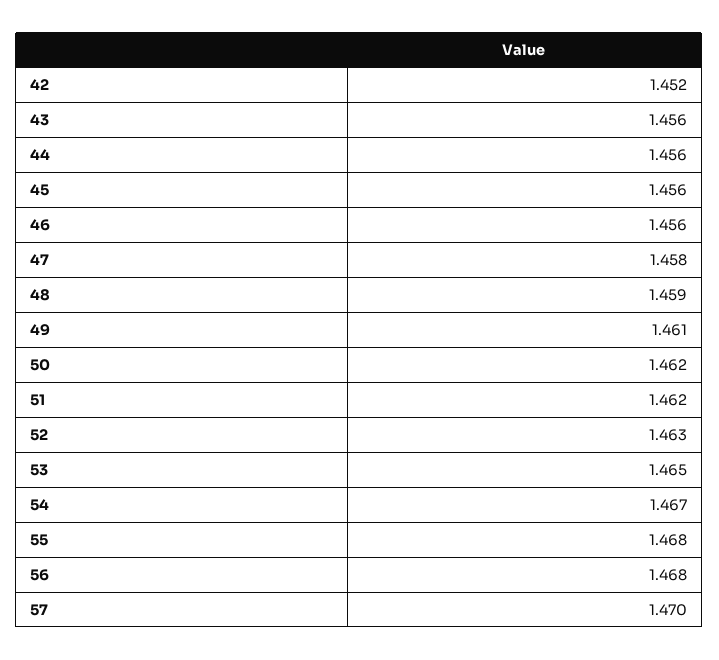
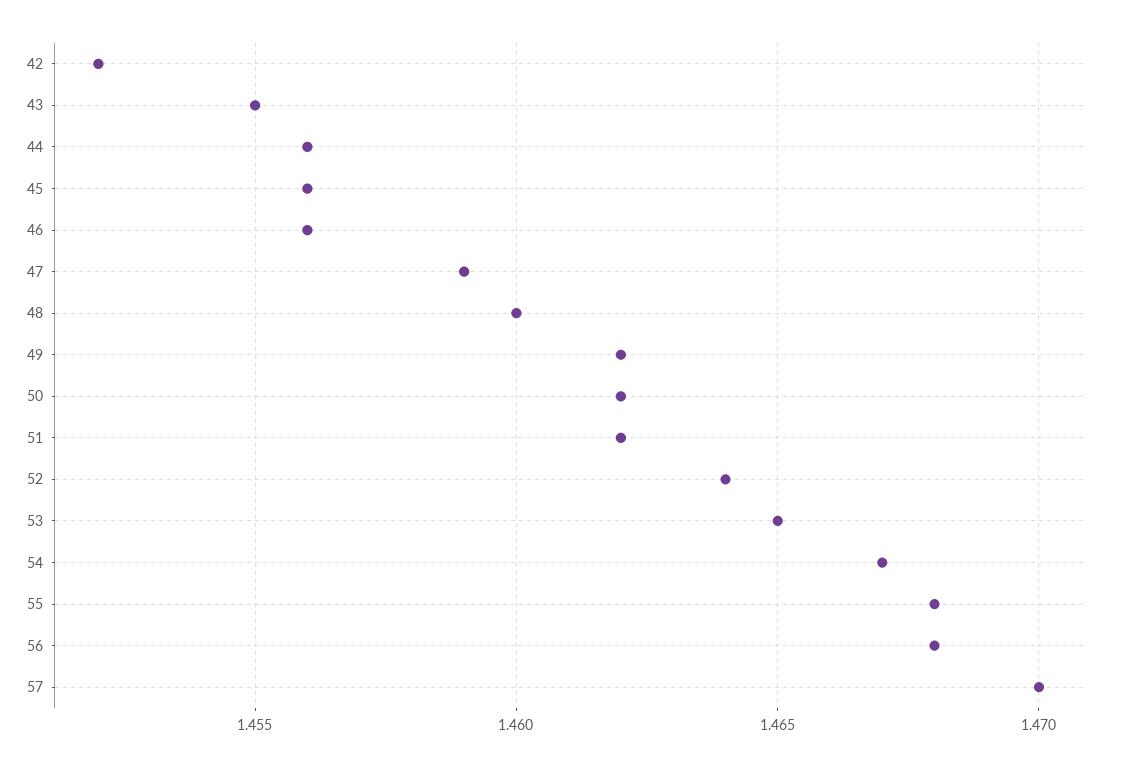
43: 1.456 -> 1.455
47: 1.458 -> 1.459
48: 1.459 -> 1.46
49: 1.461 -> 1.462
52: 1.463 -> 1.464

